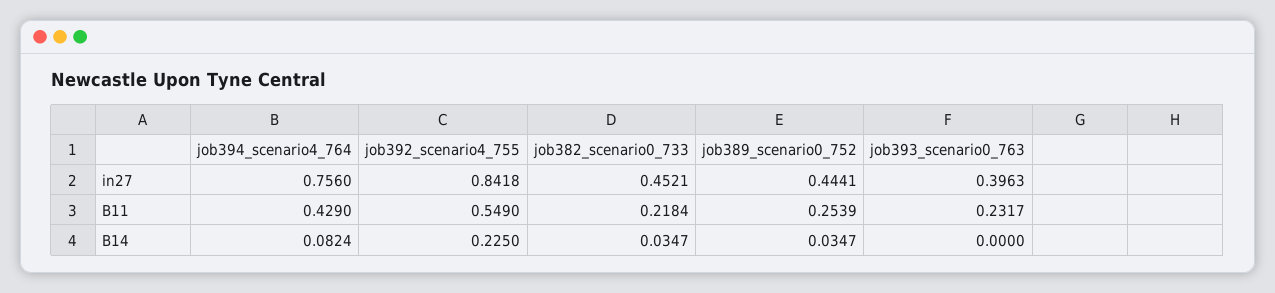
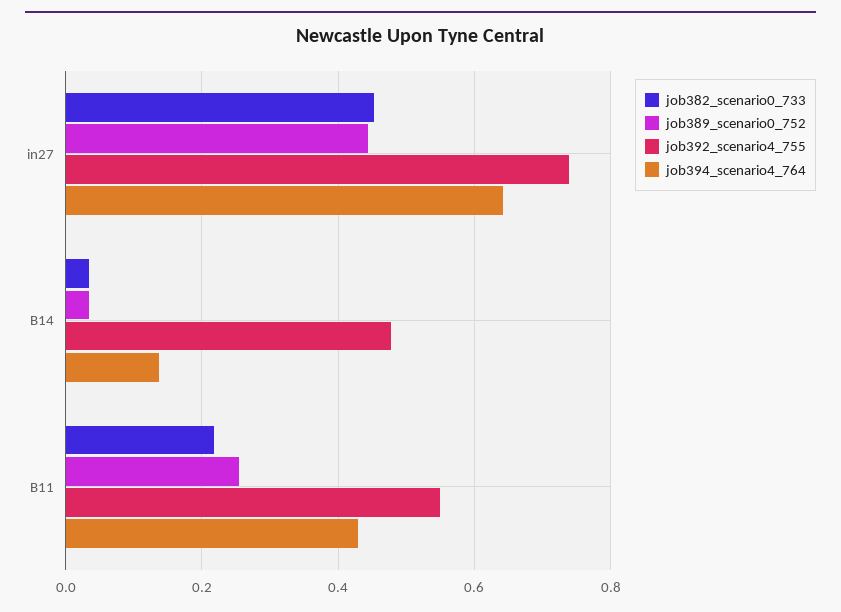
job394_scenario4_764, in27: 0.756 -> 0.64
job392_scenario4_755, in27: 0.8418 -> 0.74
job393_scenario0_763, in27: 0.3963 -> none
job393_scenario0_763, B11: 0.2317 -> none
job394_scenario4_764, B14: 0.0824 -> 0.14
job392_scenario4_755, B14: 0.225 -> 0.48
job393_scenario0_763, B14: 0 -> none

